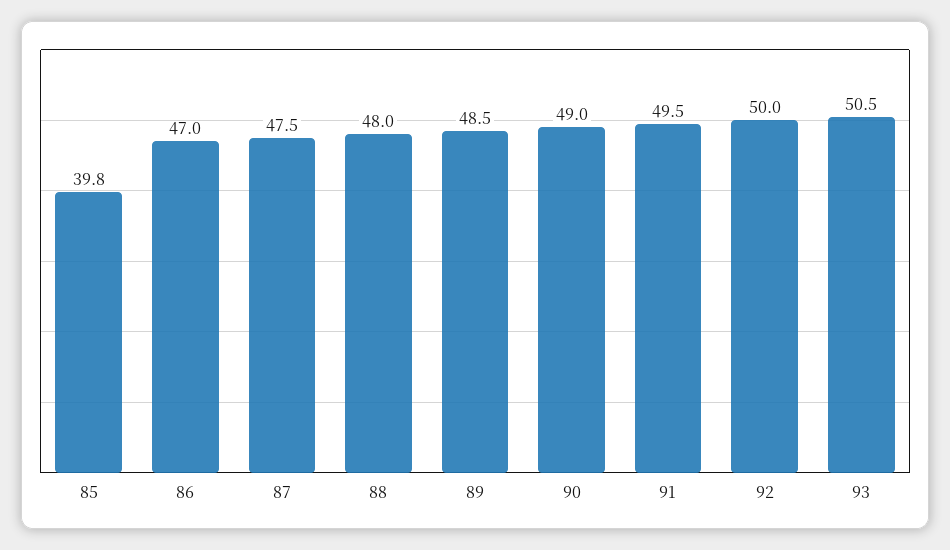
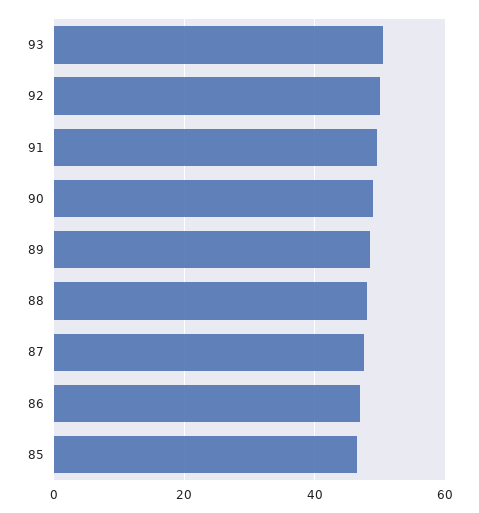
85: 39.8 -> 46

